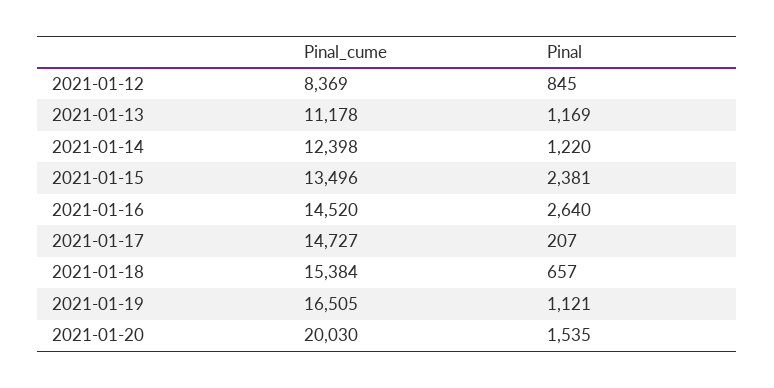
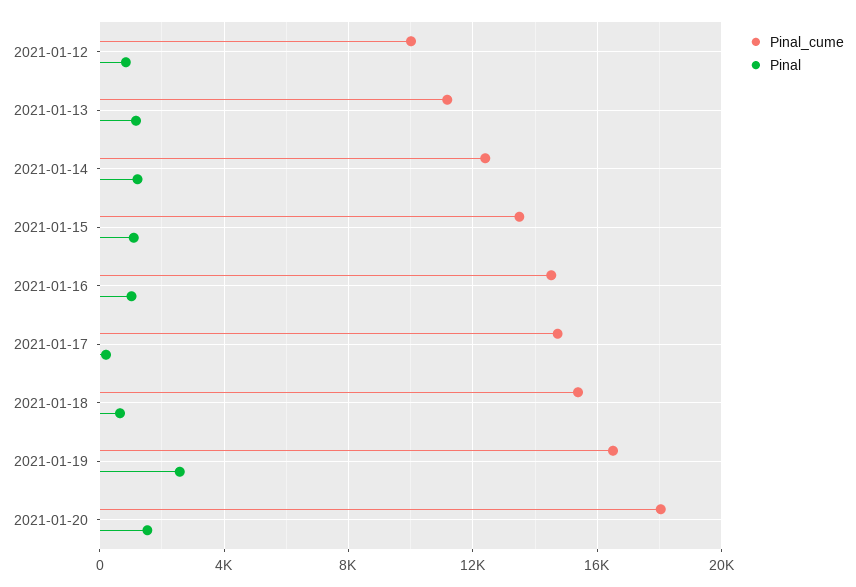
Pinal_cume, 2021-01-12: 8369 -> 10000
Pinal, 2021-01-15: 2381 -> 1000
Pinal, 2021-01-16: 2640 -> 1000
Pinal, 2021-01-19: 1121 -> 2500
Pinal_cume, 2021-01-20: 20030 -> 18000

